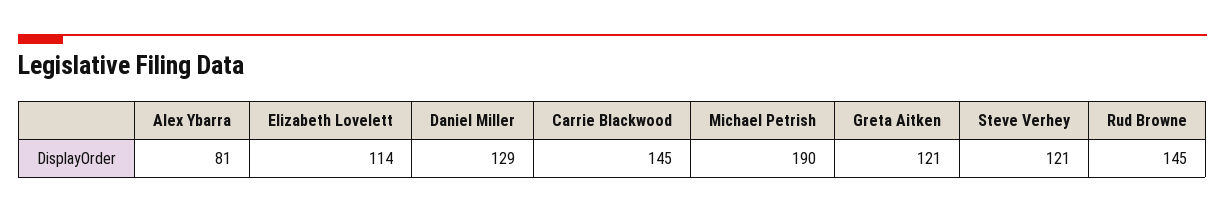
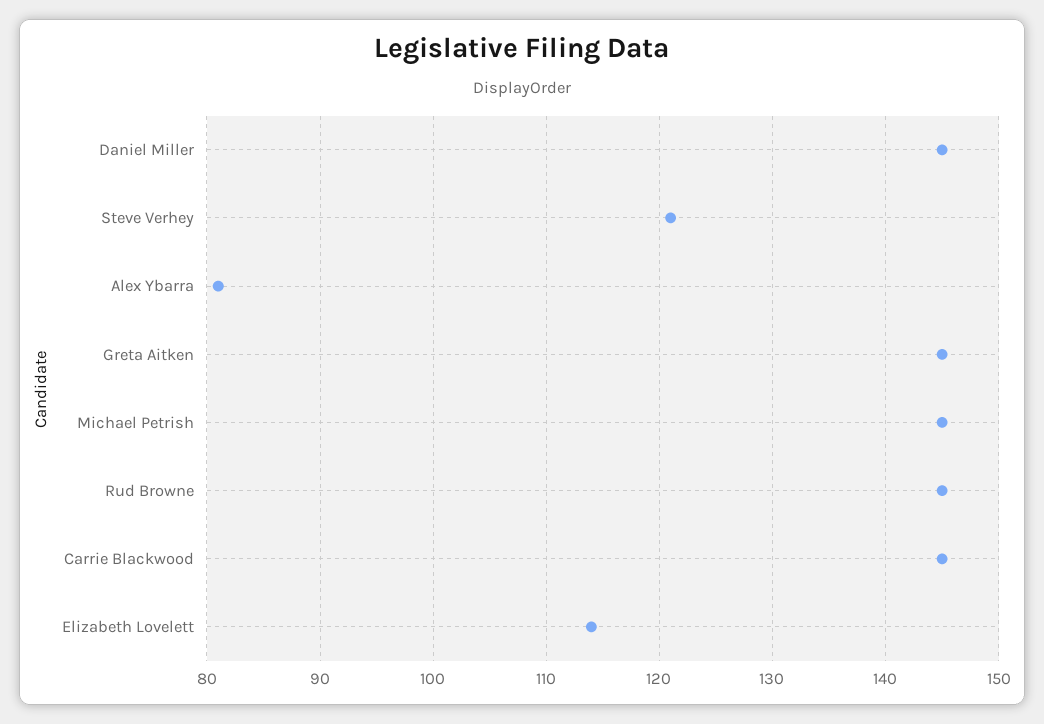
Daniel Miller: 129 -> 145
Michael Petrish: 190 -> 145
Greta Aitken: 121 -> 145

